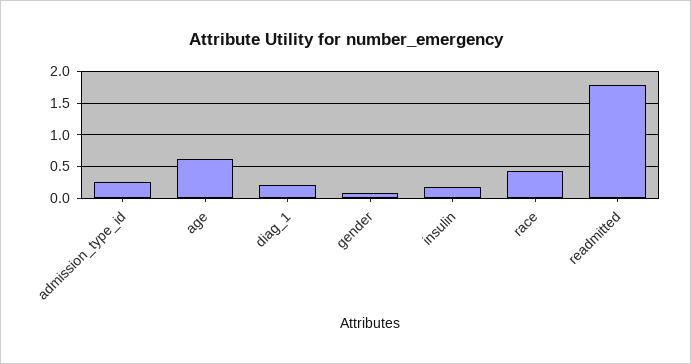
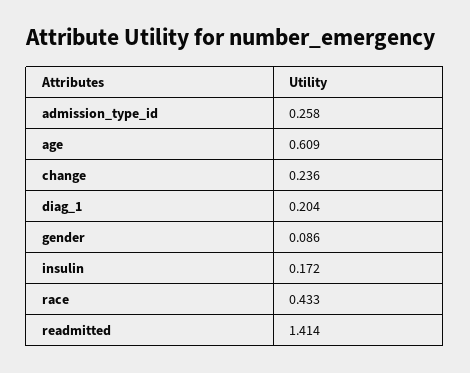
readmitted: 1.8 -> 1.414
change: none -> 0.236

